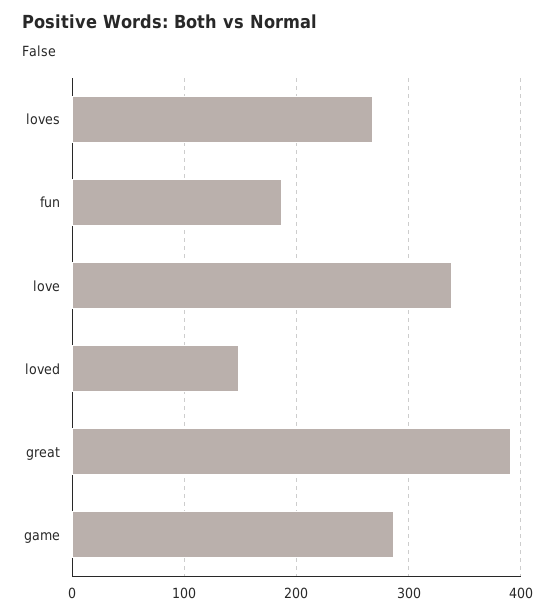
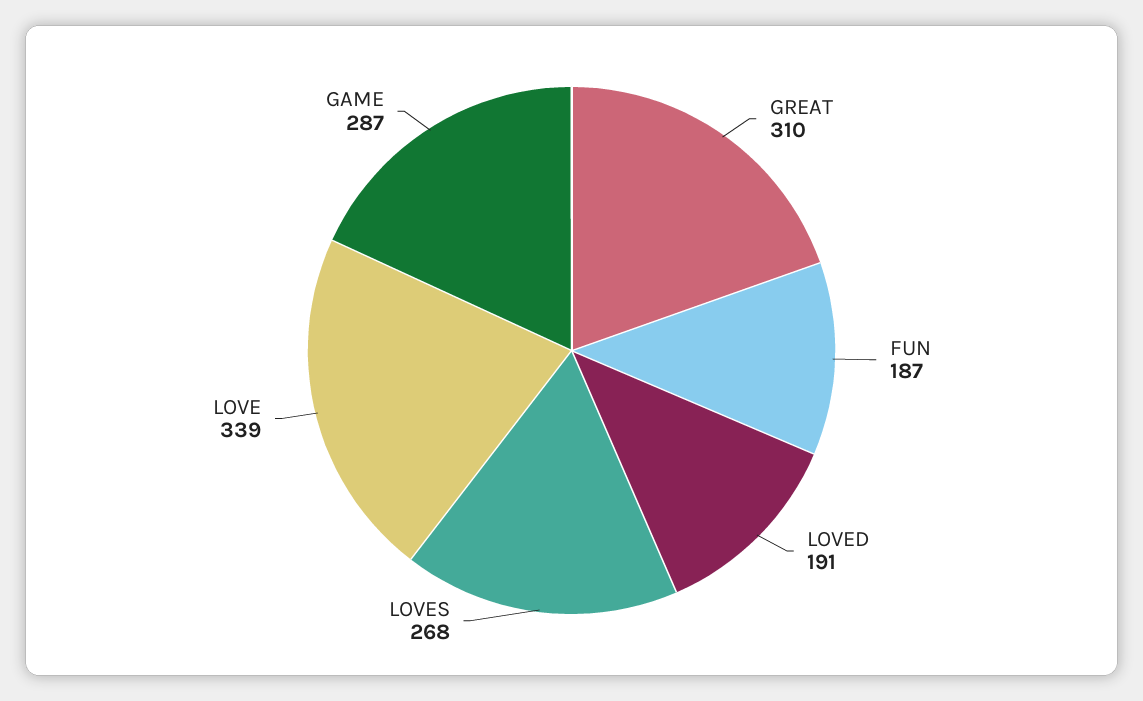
loved: 150 -> 191
great: 390 -> 310

